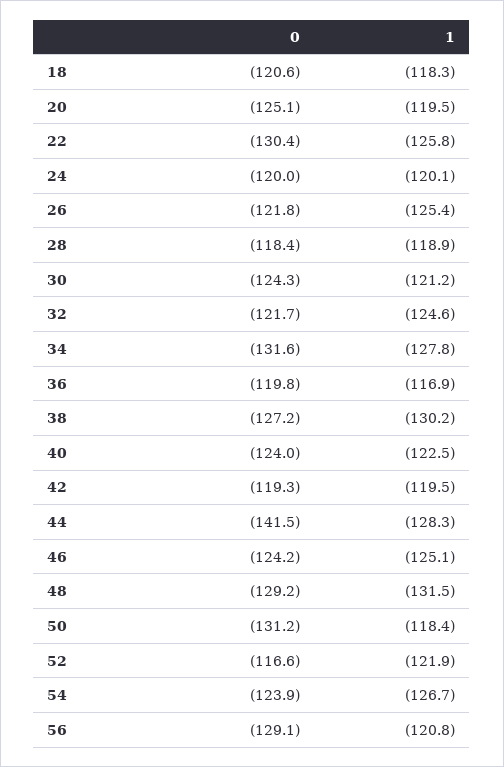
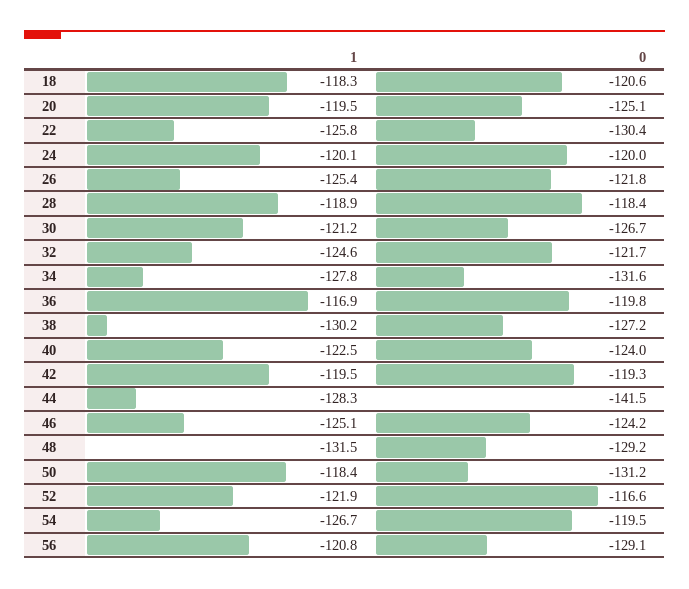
0, 30: -124.3 -> -126.7
0, 54: -123.9 -> -119.5

